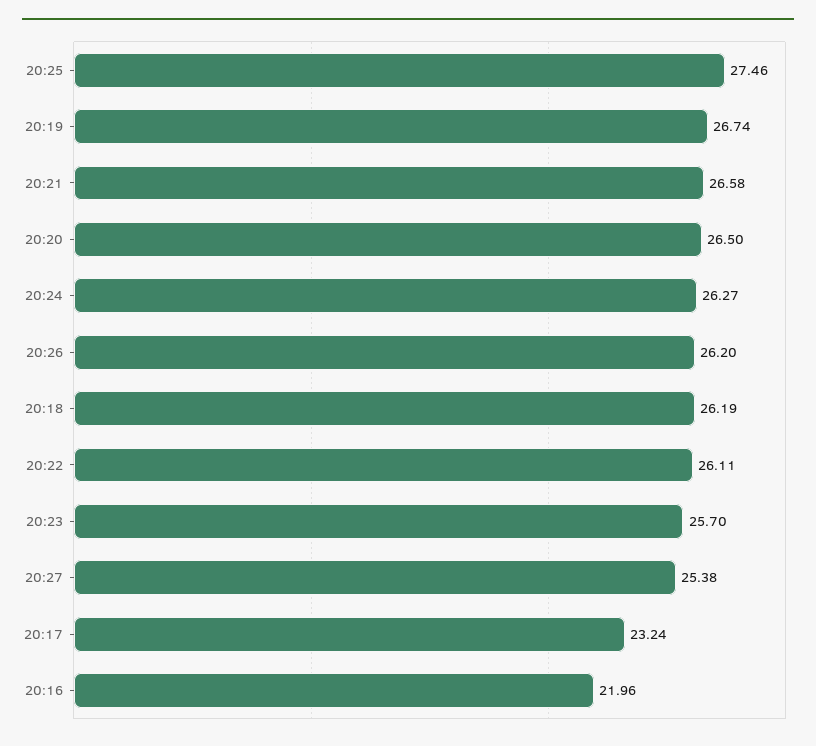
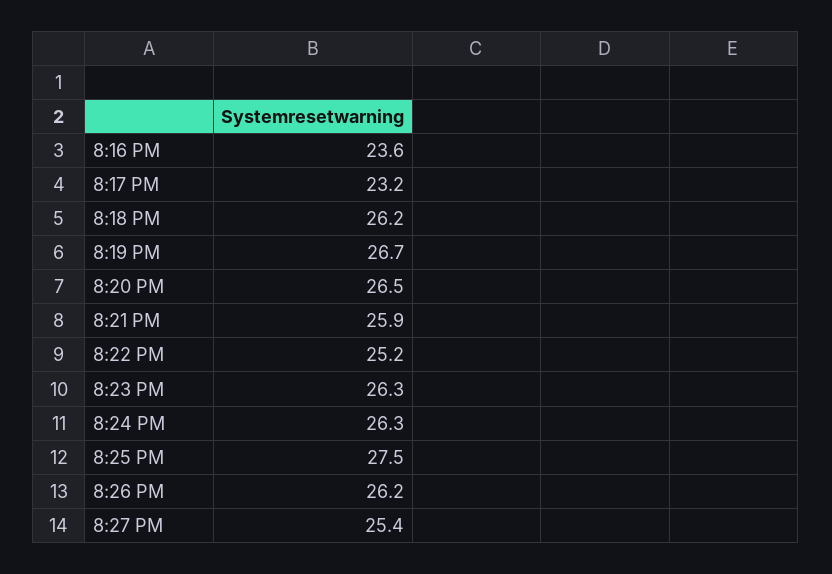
20:21: 26.58 -> 25.9
20:22: 26.11 -> 25.2
20:23: 25.7 -> 26.3
20:16: 21.96 -> 23.6

